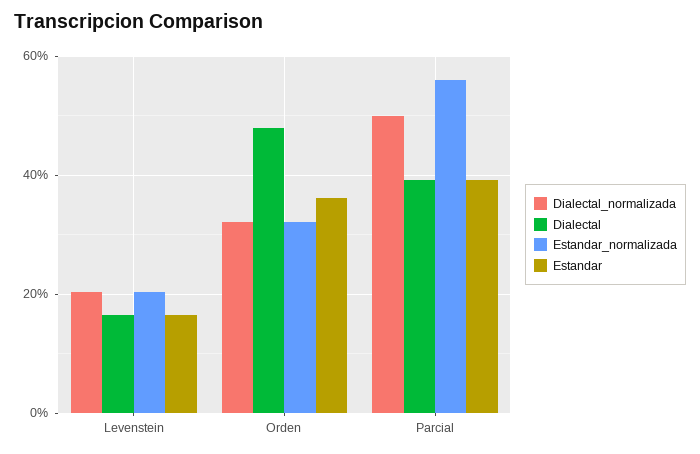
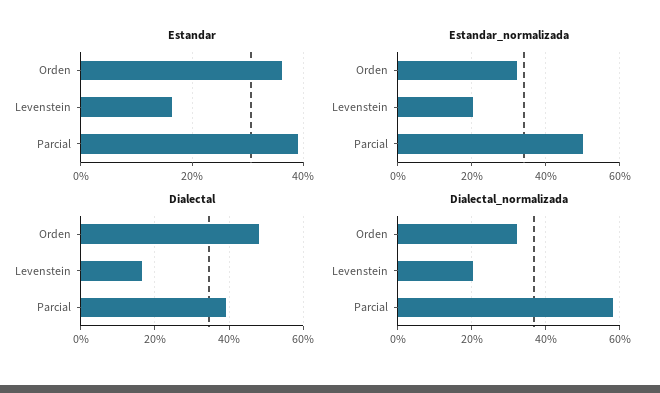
Dialectal_normalizada, Parcial: 50 -> 58
Estandar_normalizada, Parcial: 56 -> 50

